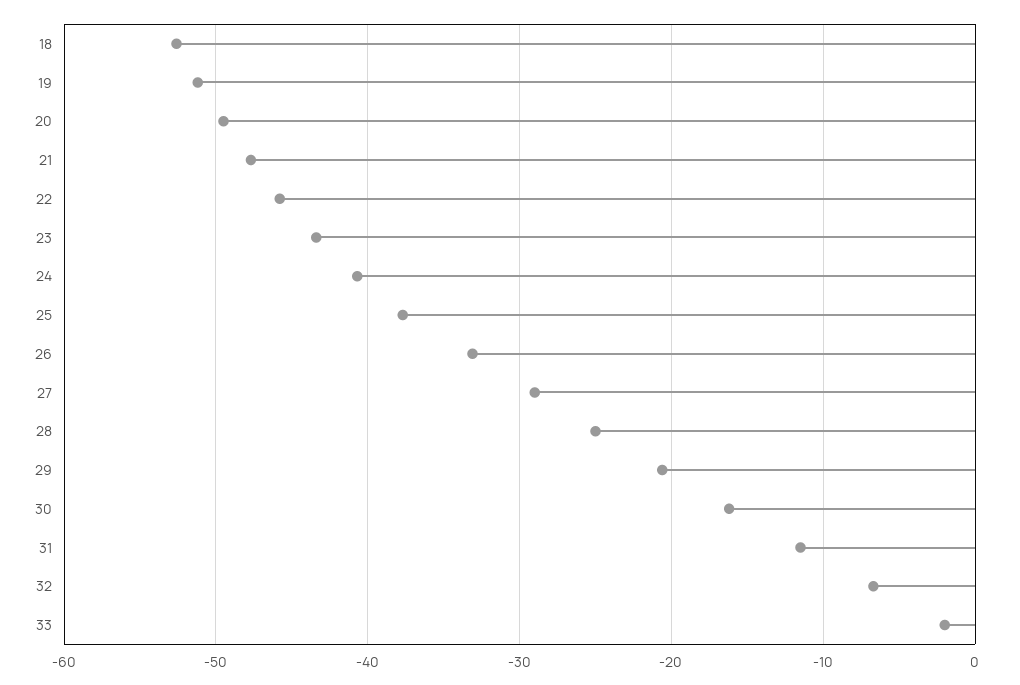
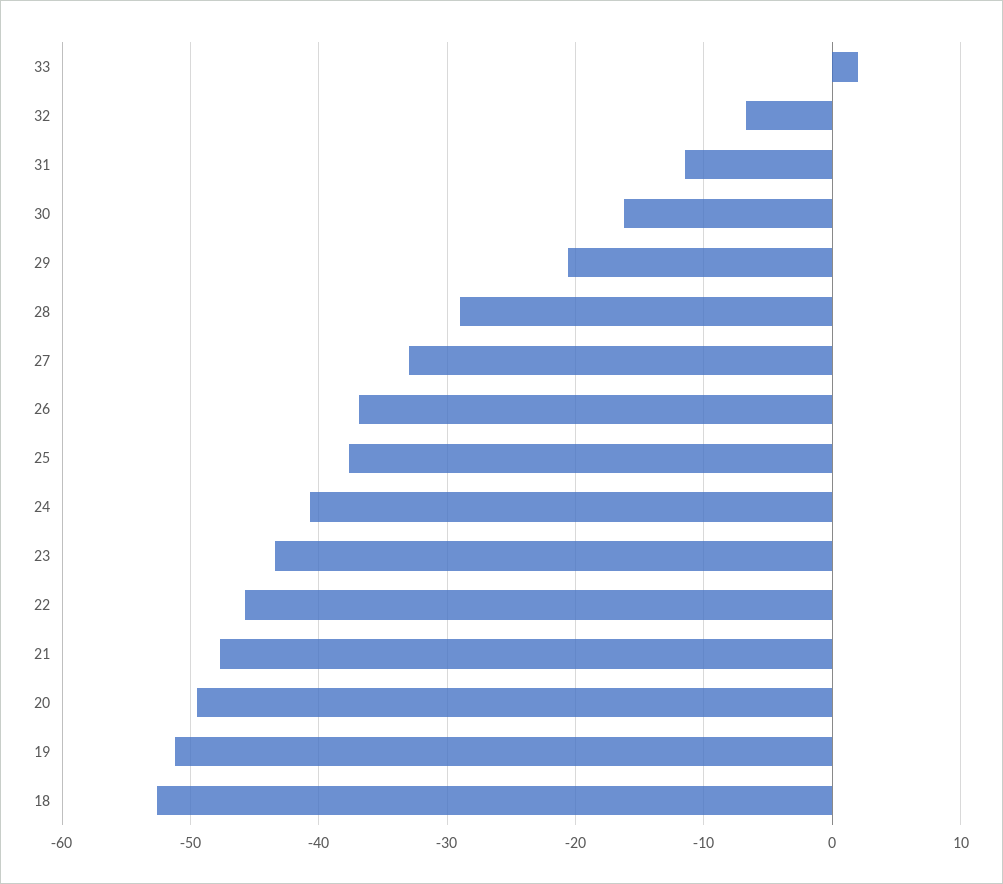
26: -33 -> -37
27: -29 -> -33
28: -25 -> -29
33: -2 -> 2

